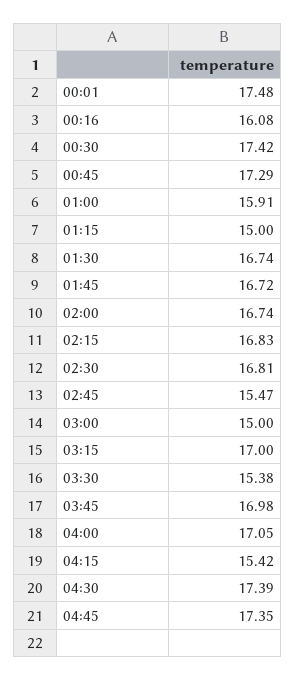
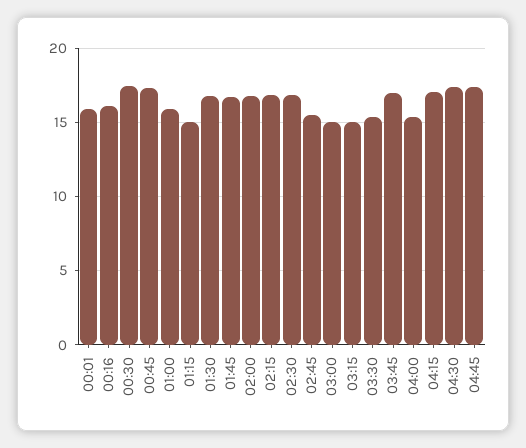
00:01: 17.48 -> 16
03:15: 17 -> 15
04:00: 17.05 -> 15.5
04:15: 15.42 -> 17

